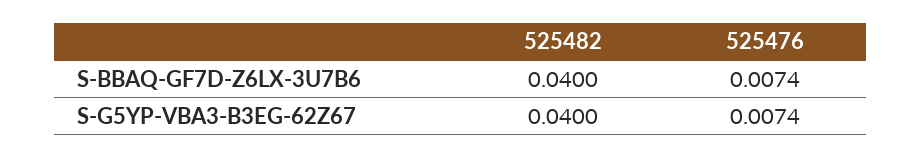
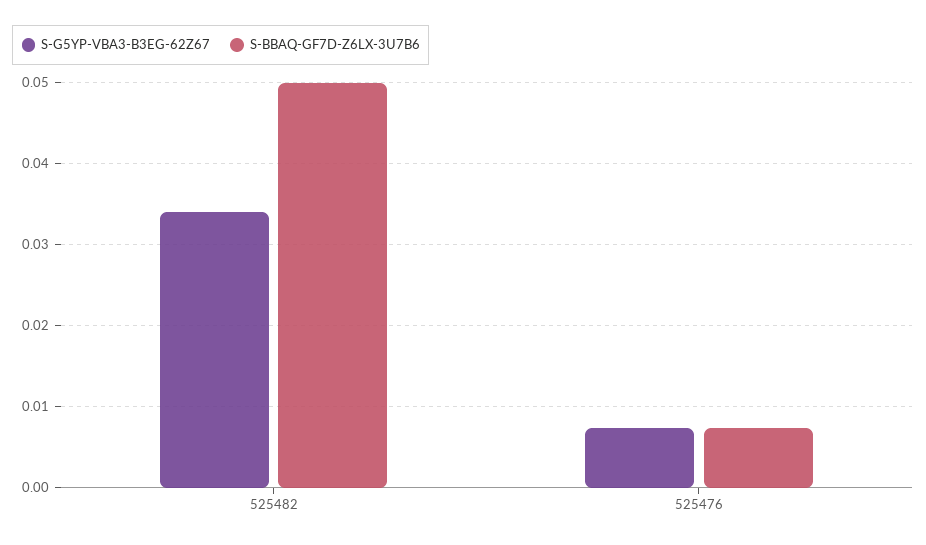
S-BBAQ-GF7D-Z6LX-3U7B6, 525482: 0.04 -> 0.05
S-G5YP-VBA3-B3EG-62Z67, 525482: 0.04 -> 0.034

